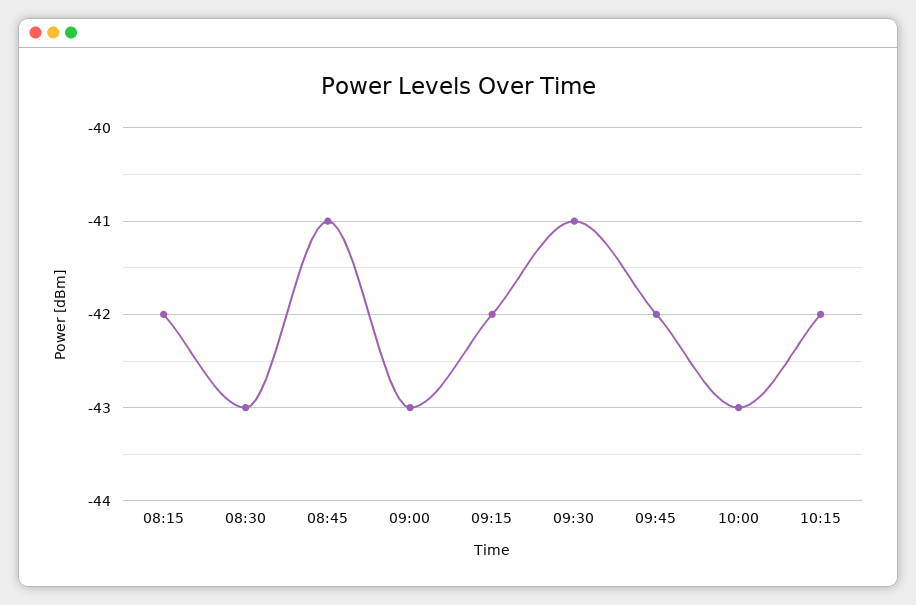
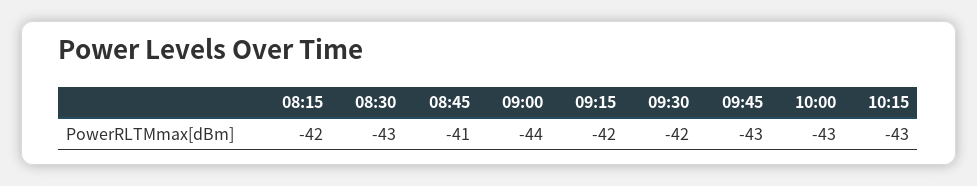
09:00: -43 -> -44
09:30: -41 -> -42
09:45: -42 -> -43
10:15: -42 -> -43

